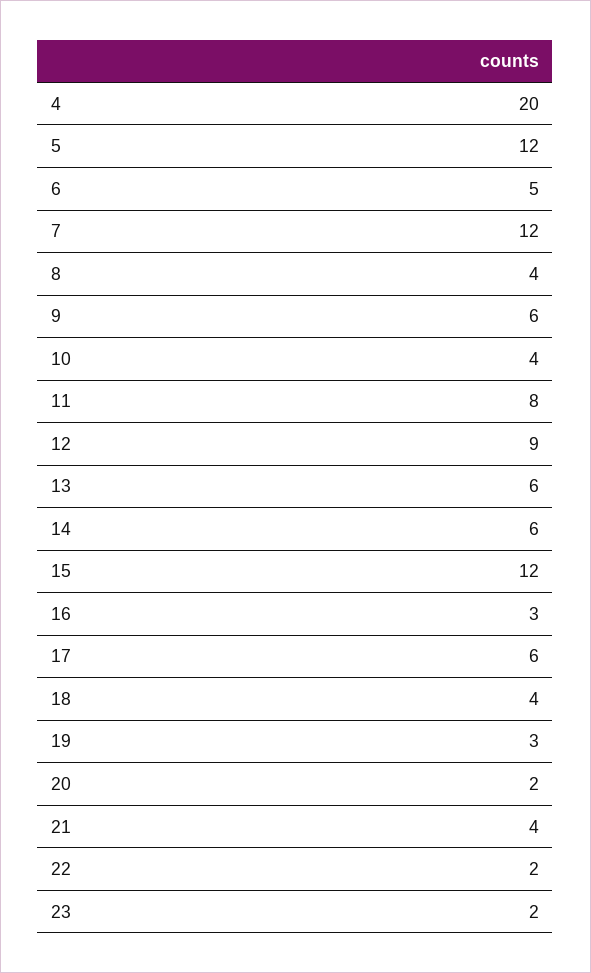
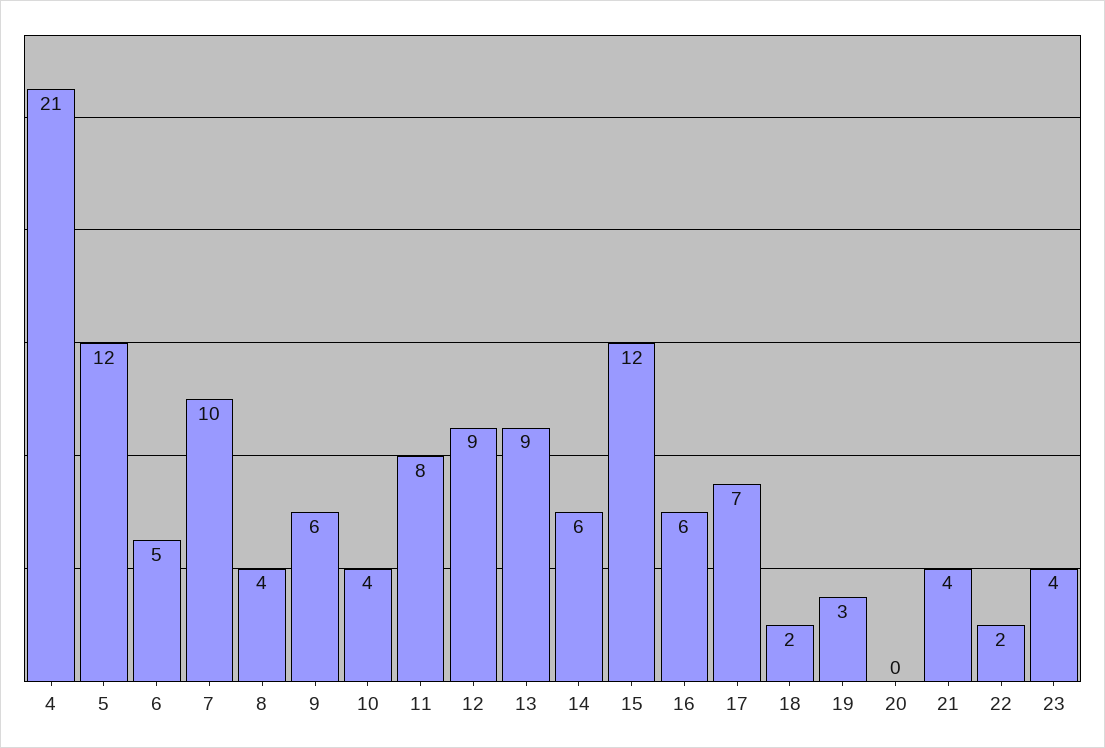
4: 20 -> 21
7: 12 -> 10
13: 6 -> 9
16: 3 -> 6
17: 6 -> 7
18: 4 -> 2
20: 2 -> 0
23: 2 -> 4

